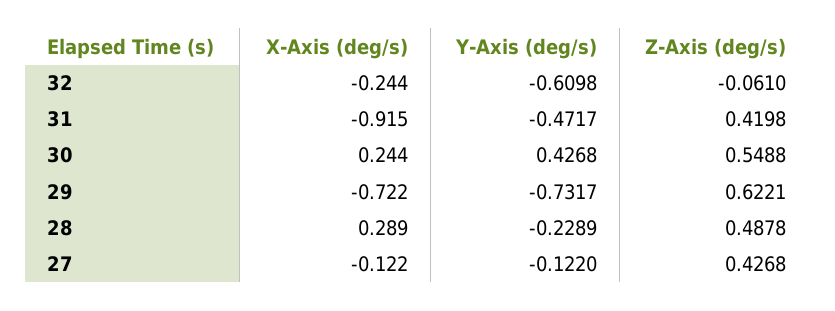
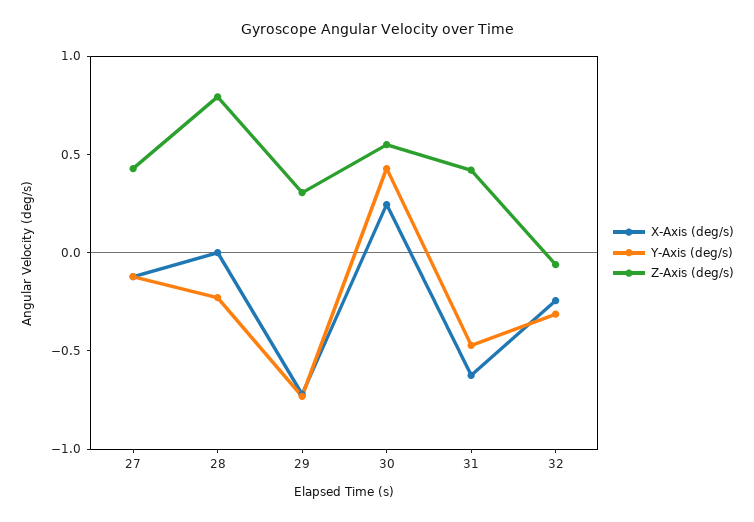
Y-Axis (deg/s), 32: -0.6098 -> -0.3
X-Axis (deg/s), 31: -0.915 -> -0.6
Z-Axis (deg/s), 29: 0.6221 -> 0.3
X-Axis (deg/s), 28: 0.289 -> 0
Z-Axis (deg/s), 28: 0.4878 -> 0.8

